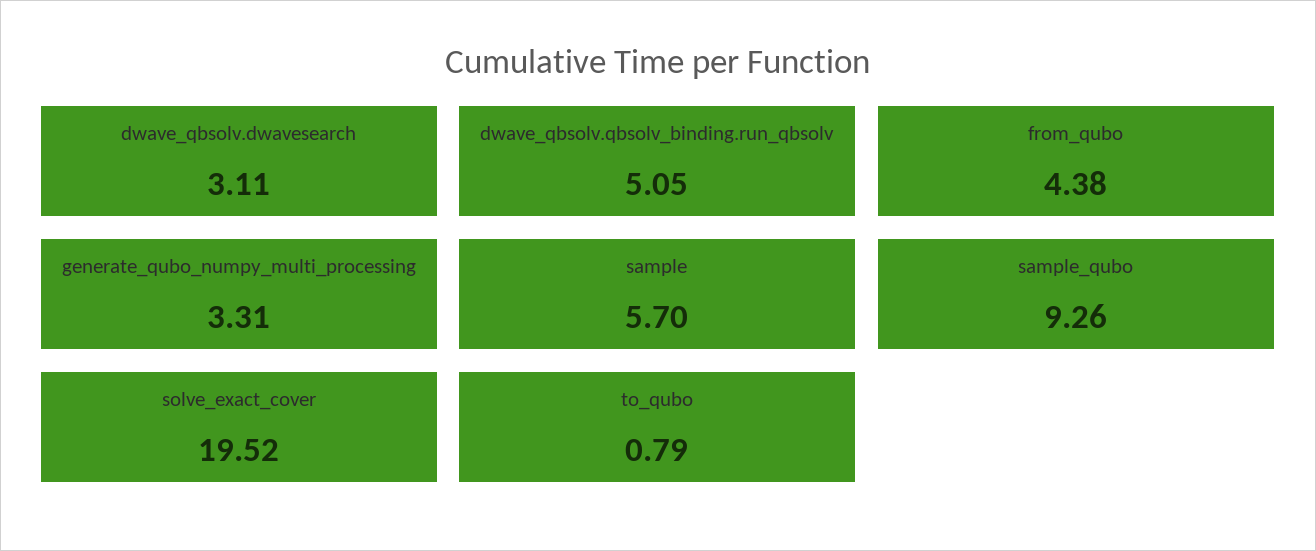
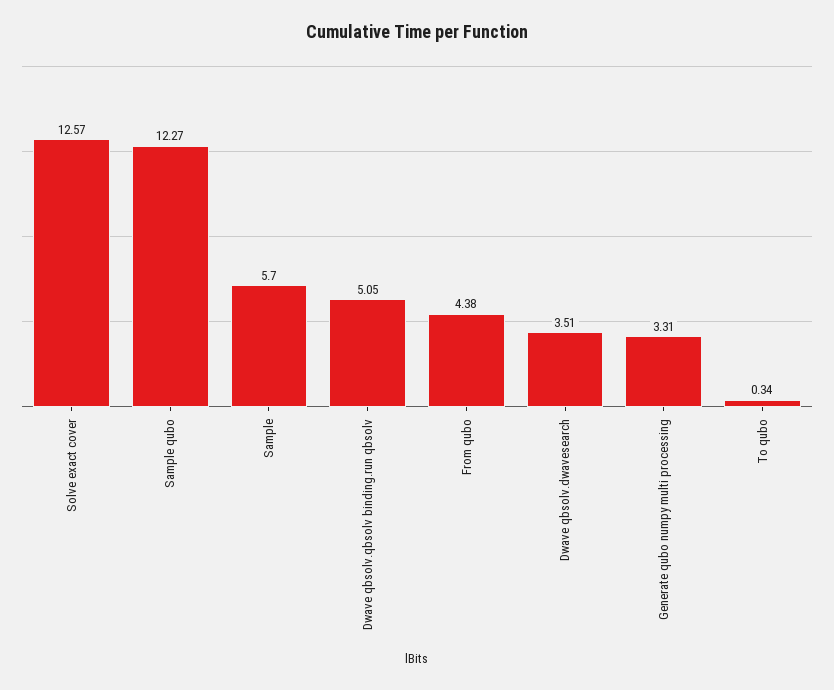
dwave_qbsolv.dwavesearch: 3.11 -> 3.51
sample_qubo: 9.26 -> 12.27
solve_exact_cover: 19.52 -> 12.57
to_qubo: 0.79 -> 0.34

